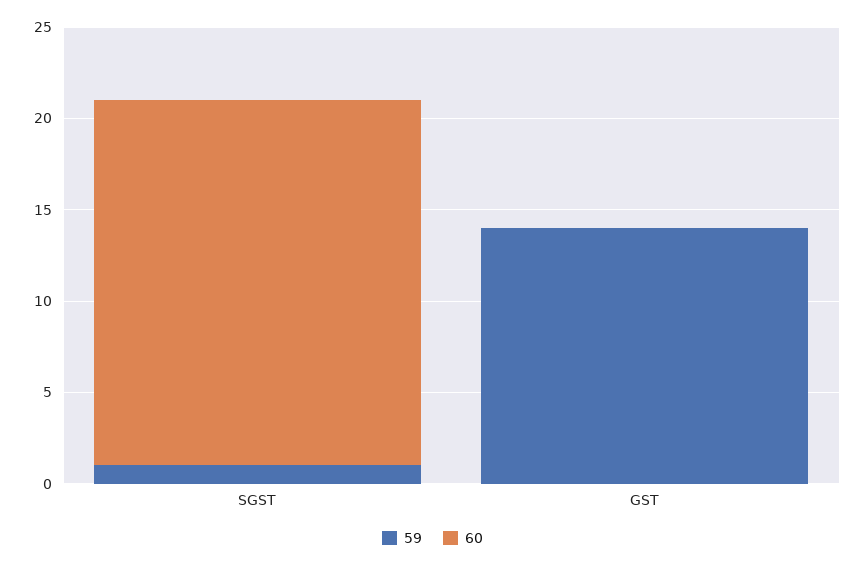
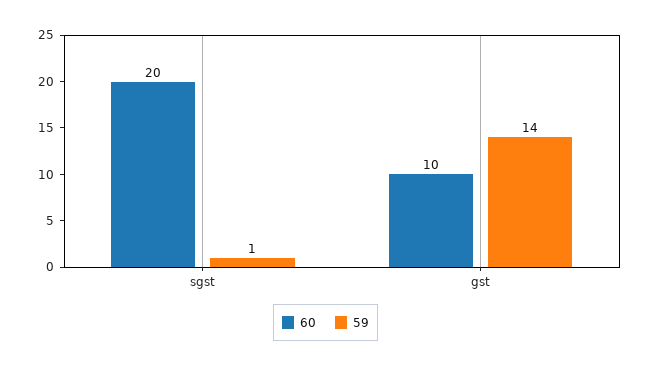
60, GST: 0 -> 10

